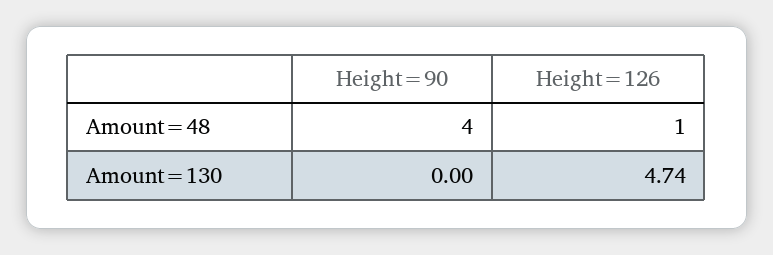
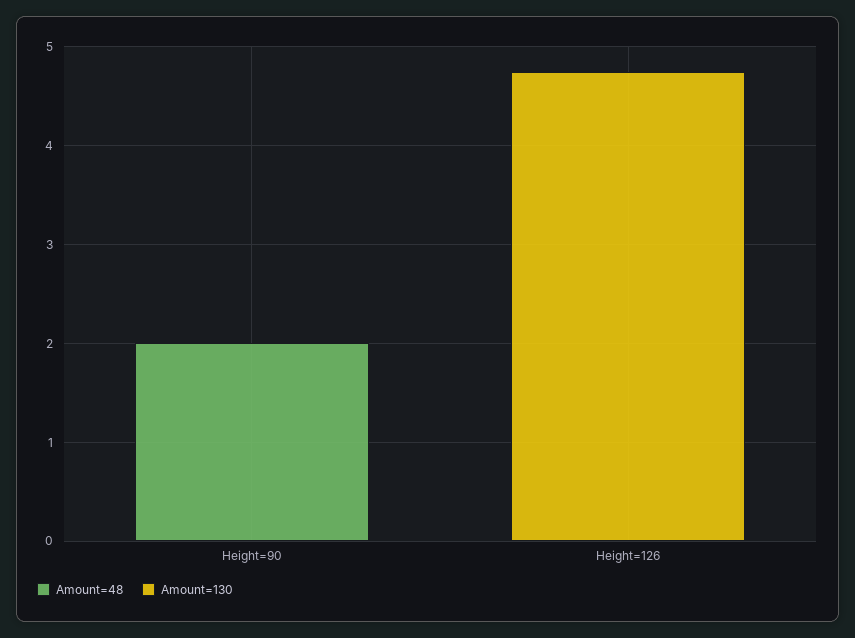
Amount=48, Height=90: 4 -> 2
Amount=48, Height=126: 1 -> 0

